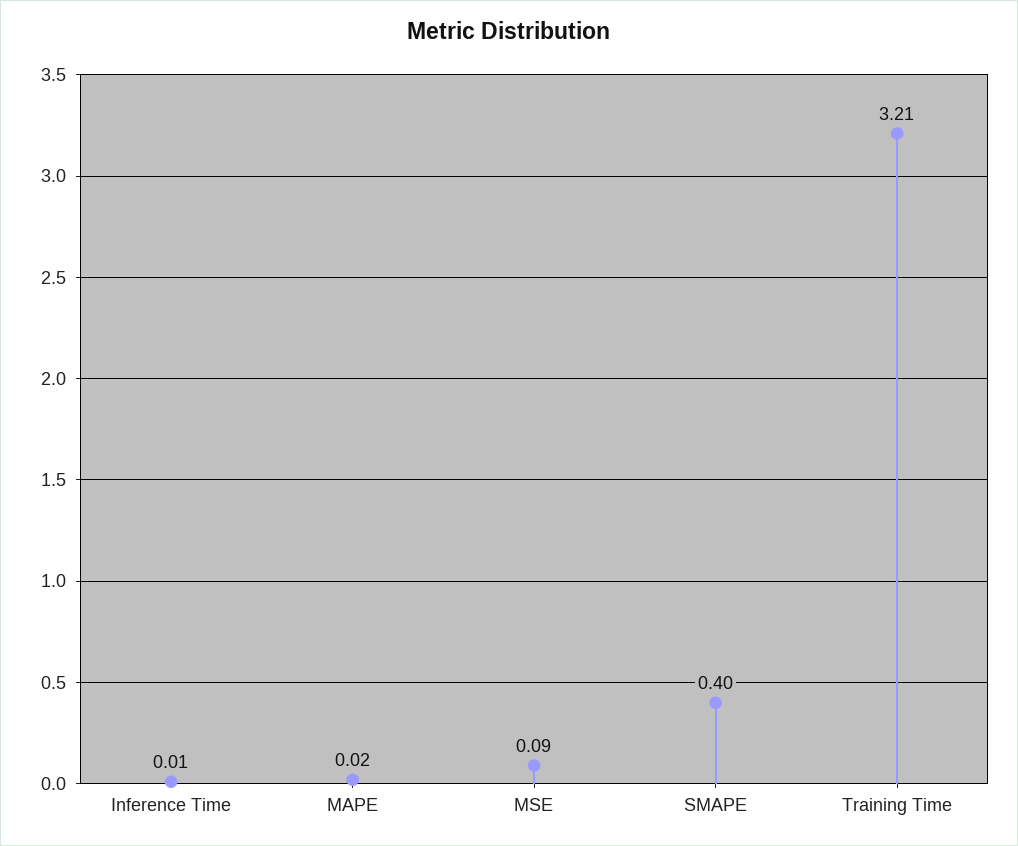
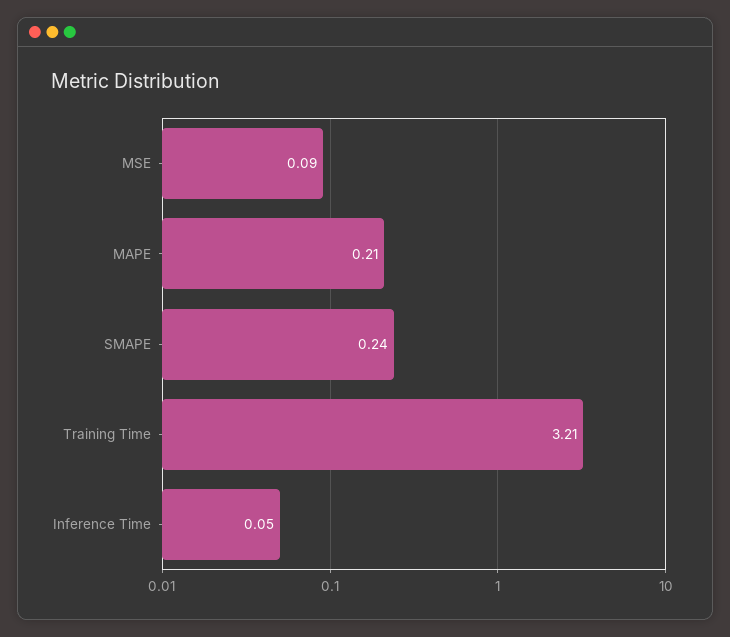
Inference Time: 0.01 -> 0.05
MAPE: 0.02 -> 0.21
SMAPE: 0.4 -> 0.24

